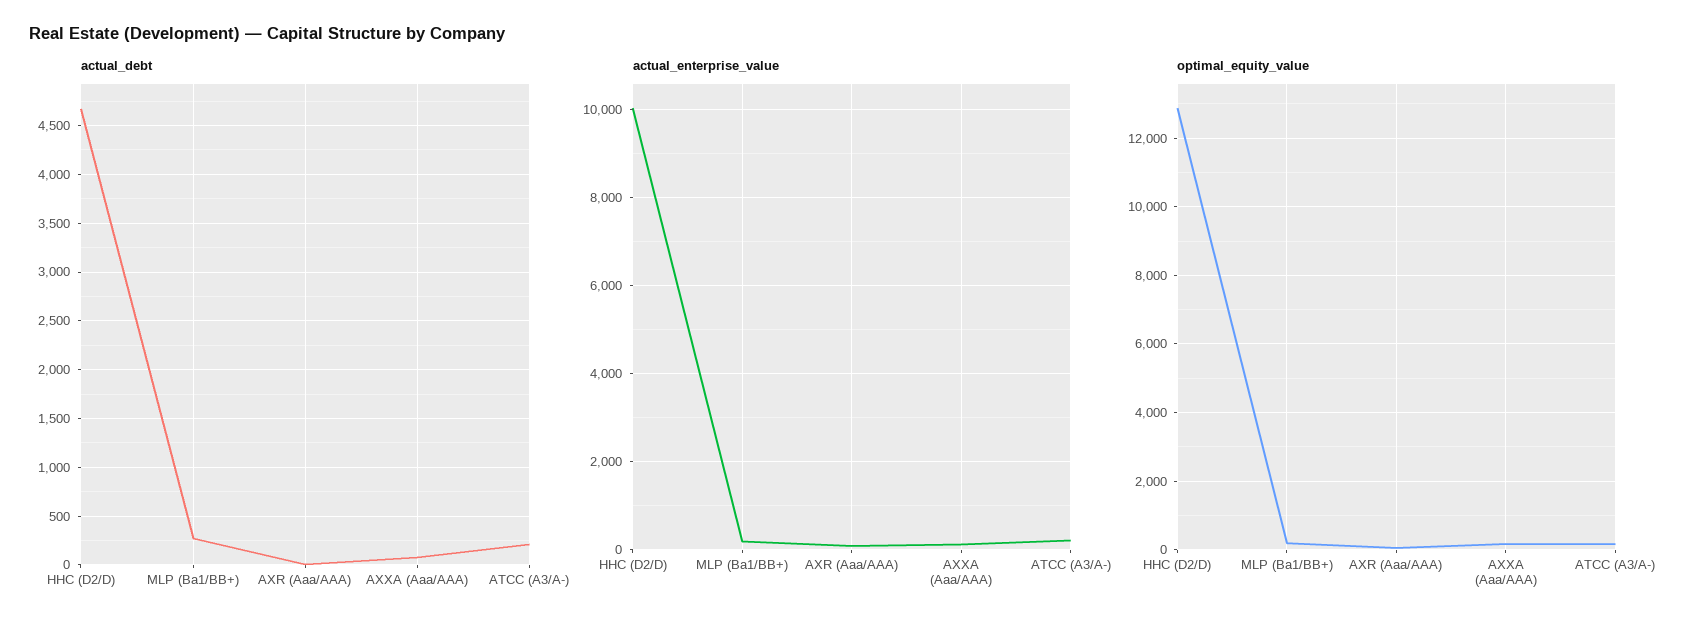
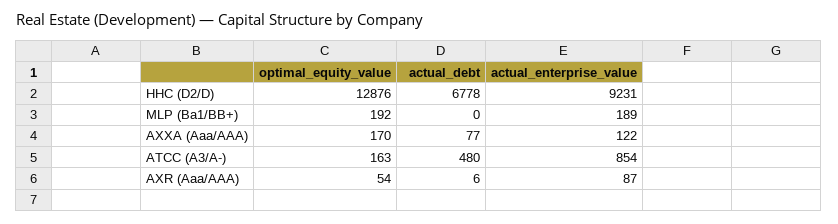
actual_debt, HHC (D2/D): 4700 -> 6778
actual_debt, MLP (Ba1/BB+): 300 -> 0
actual_debt, ATCC (A3/A-): 200 -> 480
actual_enterprise_value, HHC (D2/D): 10000 -> 9231
actual_enterprise_value, ATCC (A3/A-): 200 -> 854

